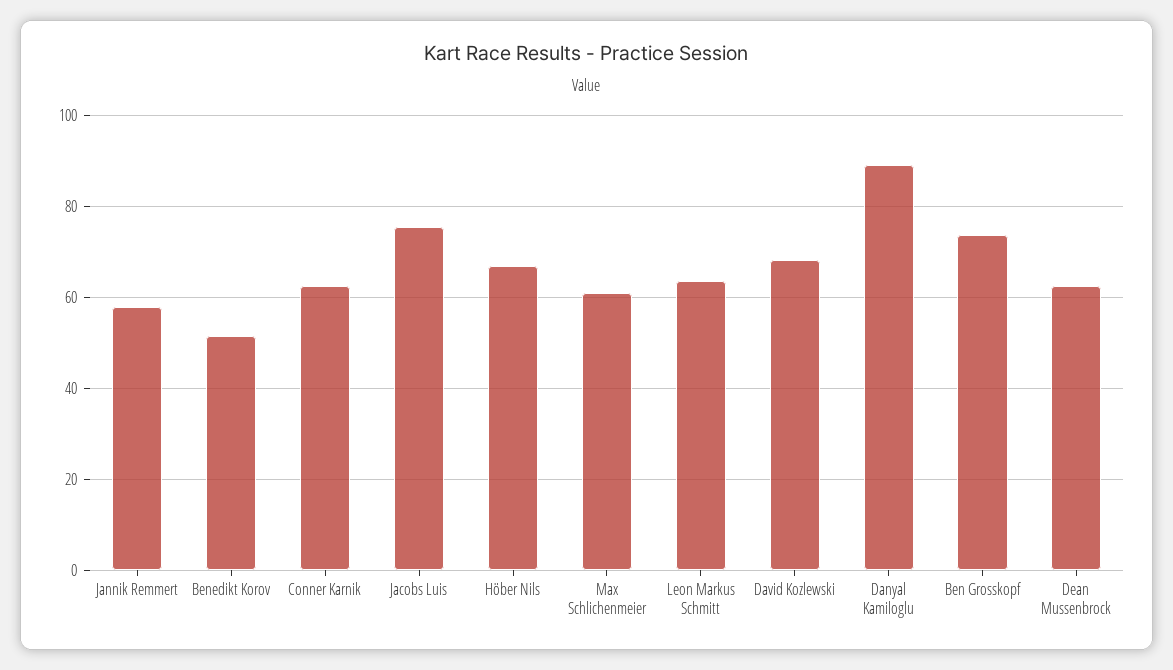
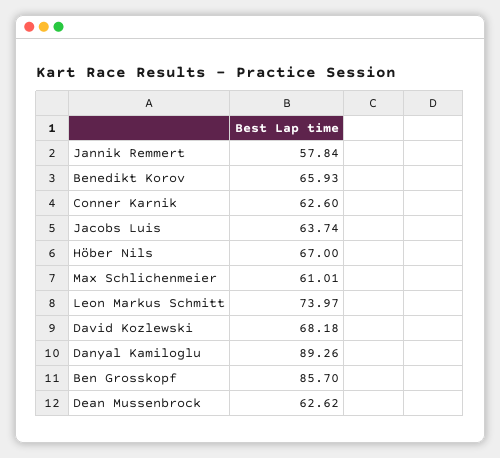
Benedikt Korov: 52 -> 65.93
Jacobs Luis: 76 -> 63.74
Leon Markus Schmitt: 64 -> 73.97
Ben Grosskopf: 74 -> 85.7

